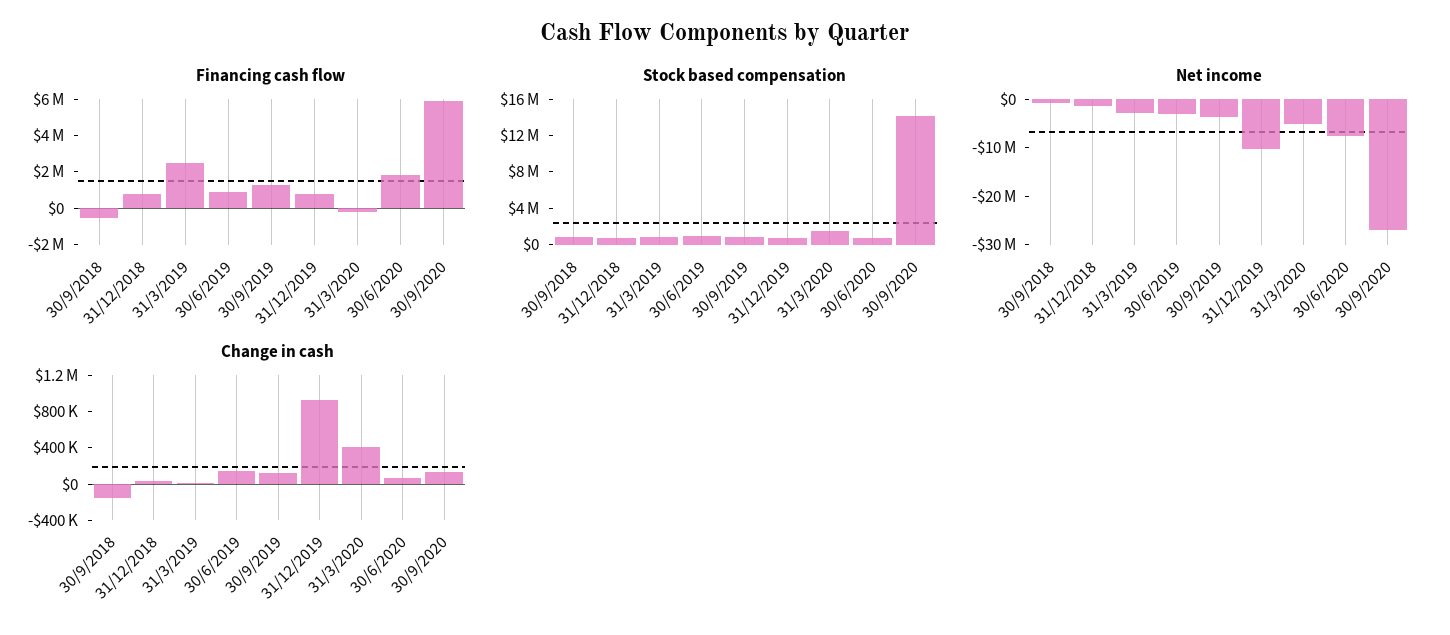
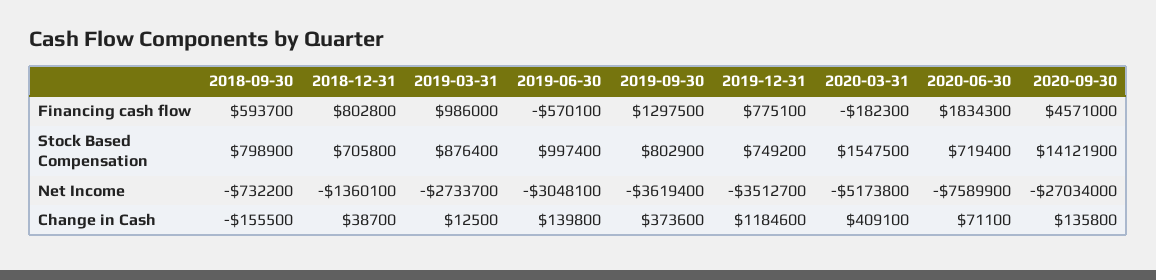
Financing cash flow, 30/9/2018: -500000 -> 593700
Financing cash flow, 31/3/2019: 2500000 -> 986000
Financing cash flow, 30/6/2019: 1000000 -> -570100
Financing cash flow, 30/9/2020: 6000000 -> 4571000
Net income, 31/12/2019: -10000000 -> -3512700
Change in cash, 30/9/2019: 100000 -> 373600
Change in cash, 31/12/2019: 900000 -> 1184600

